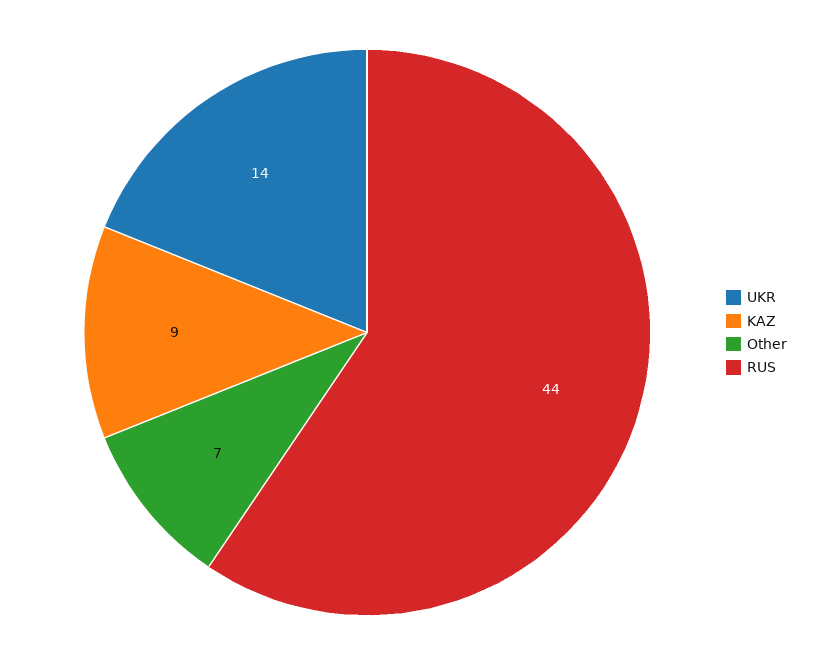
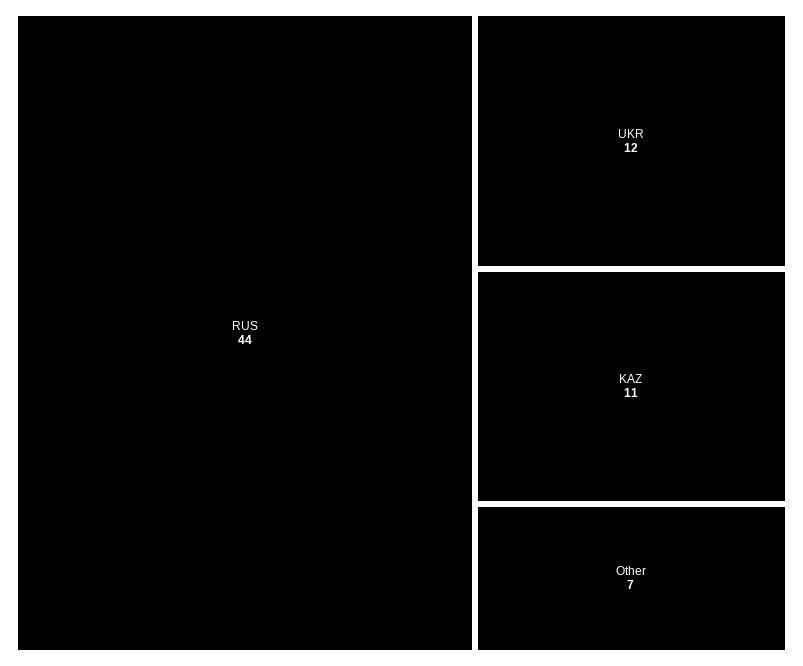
UKR: 14 -> 12
KAZ: 9 -> 11

